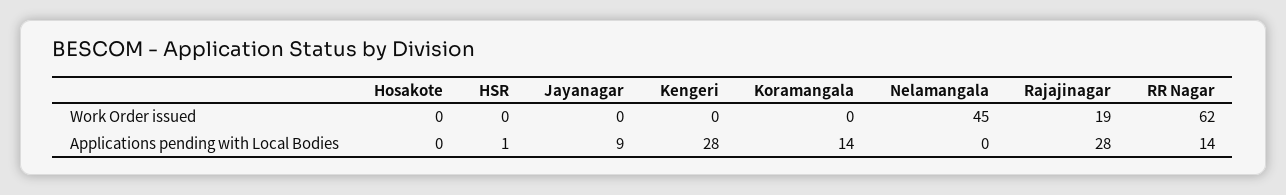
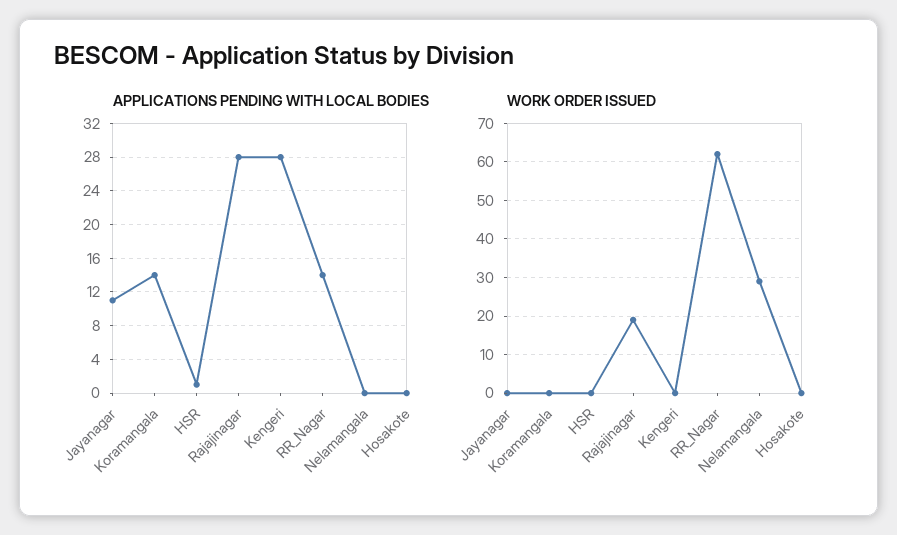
Work Order issued, Nelamangala: 45 -> 30
Applications pending with Local Bodies, Jayanagar: 9 -> 11

